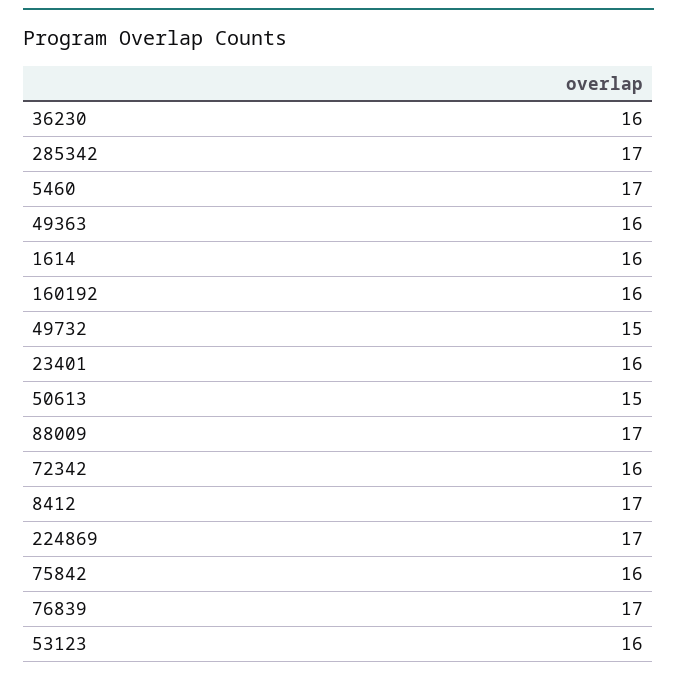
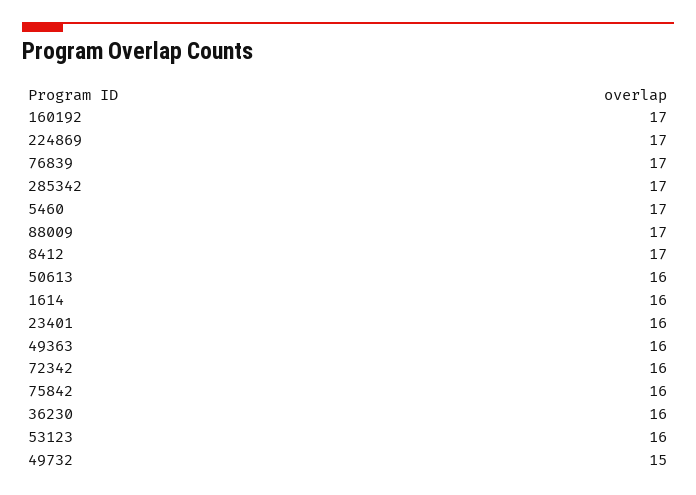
160192: 16 -> 17
50613: 15 -> 16

